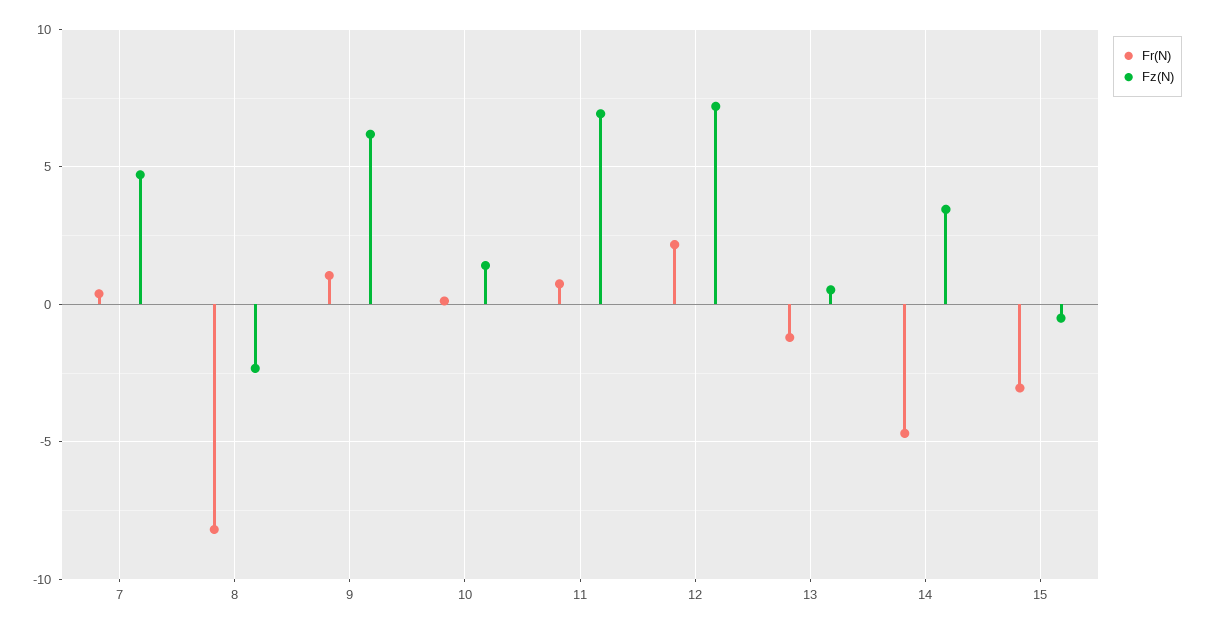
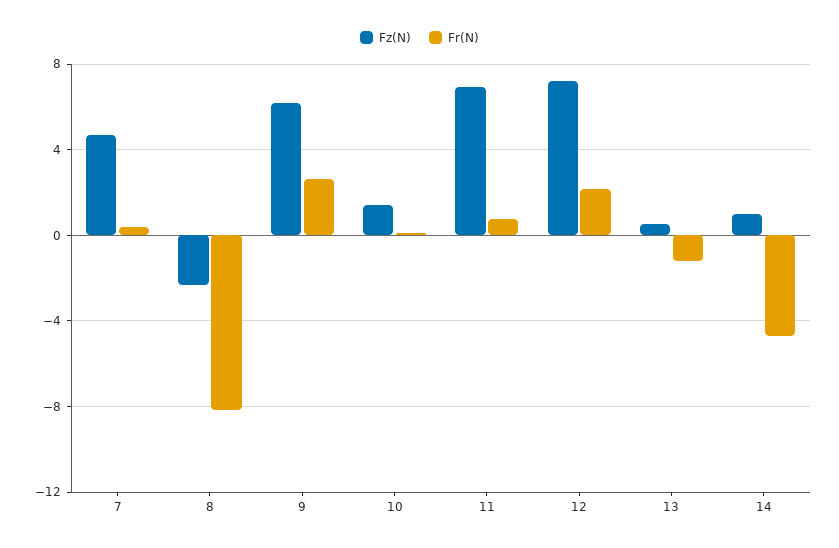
Fr(N), 9: 1 -> 2.5
Fz(N), 14: 3.5 -> 1
Fr(N), 15: -3 -> none
Fz(N), 15: -0.5 -> none

